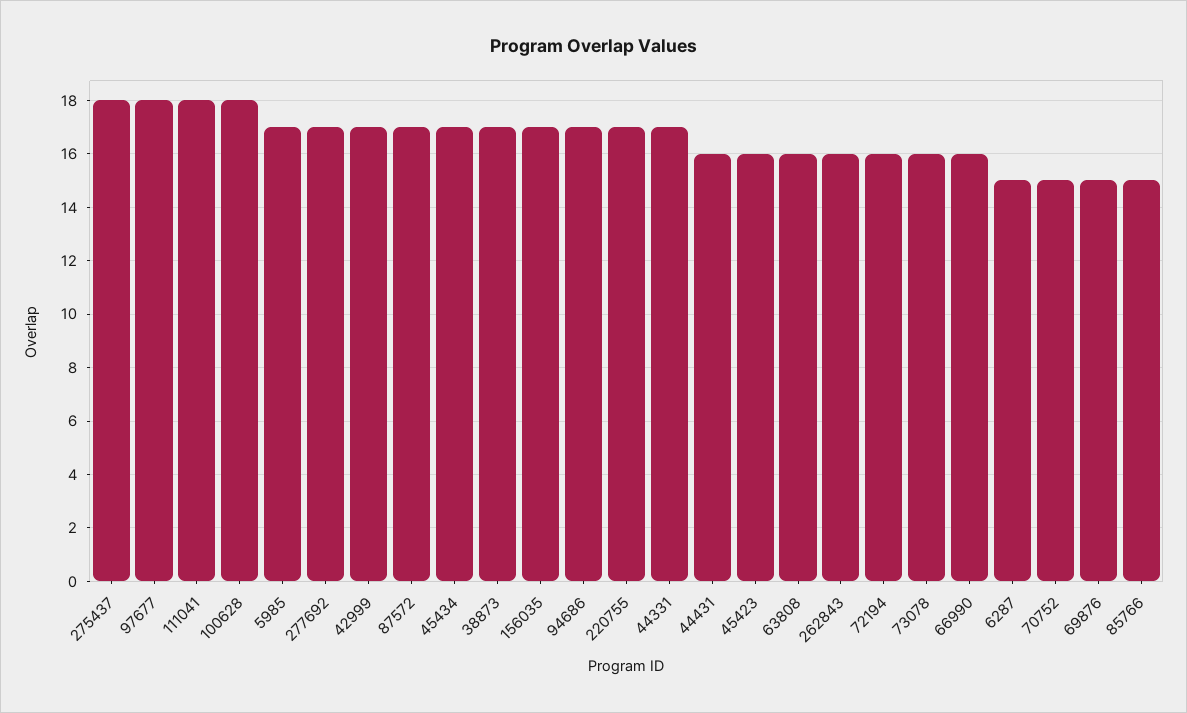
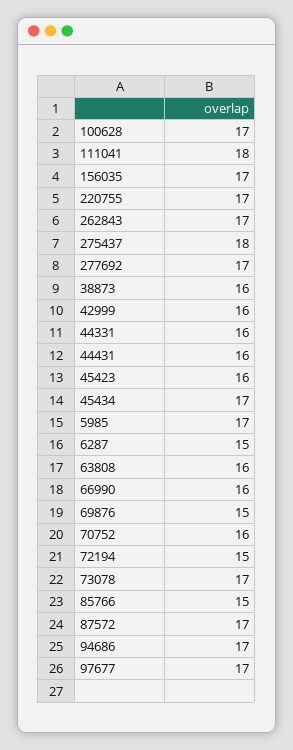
97677: 18 -> 17
100628: 18 -> 17
42999: 17 -> 16
38873: 17 -> 16
44331: 17 -> 16
262843: 16 -> 17
72194: 16 -> 15
73078: 16 -> 17
70752: 15 -> 16

